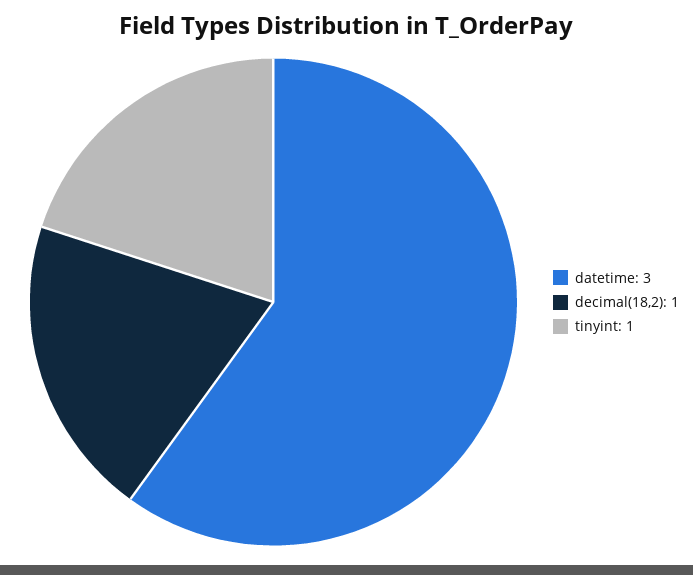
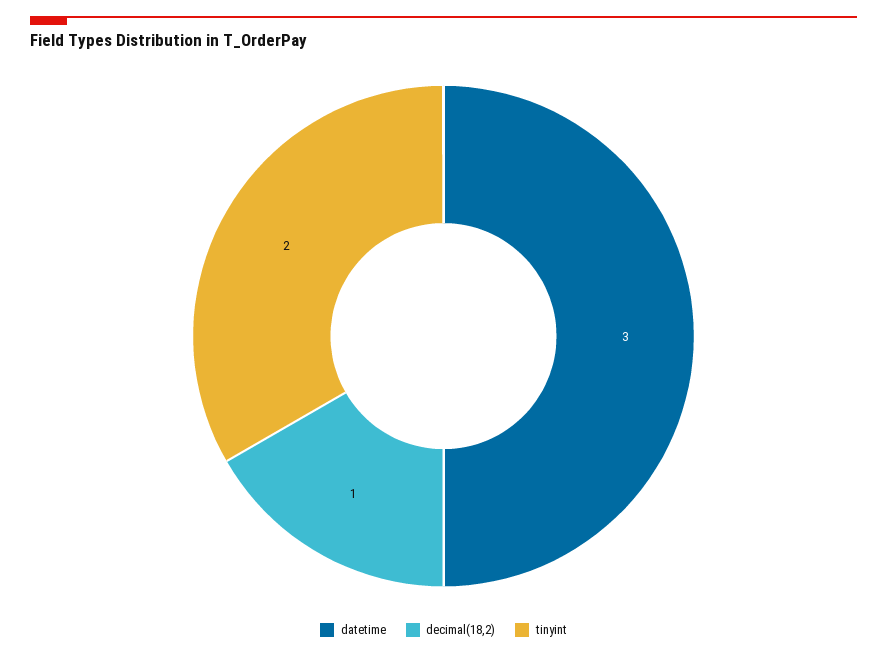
tinyint: 1 -> 2

